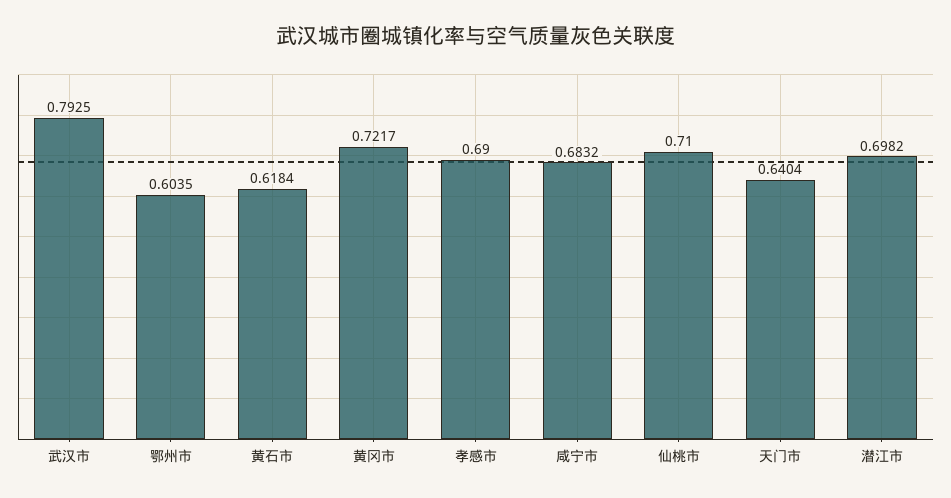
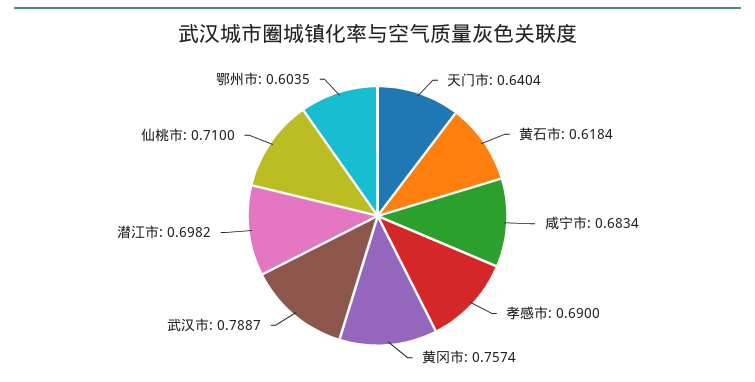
武汉市: 0.7925 -> 0.7887
黄冈市: 0.7217 -> 0.7574
咸宁市: 0.6832 -> 0.6834

